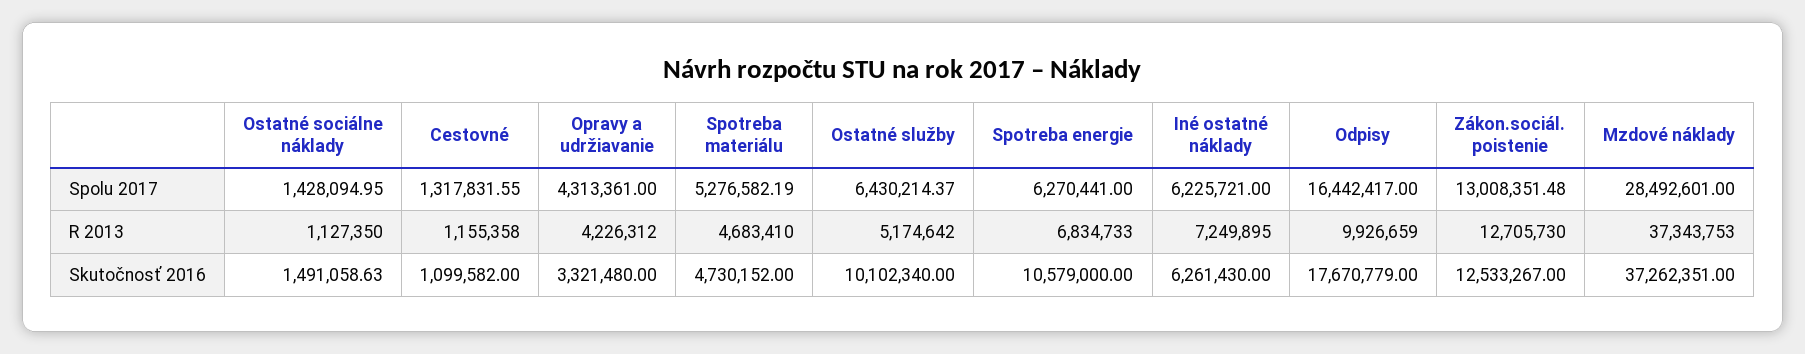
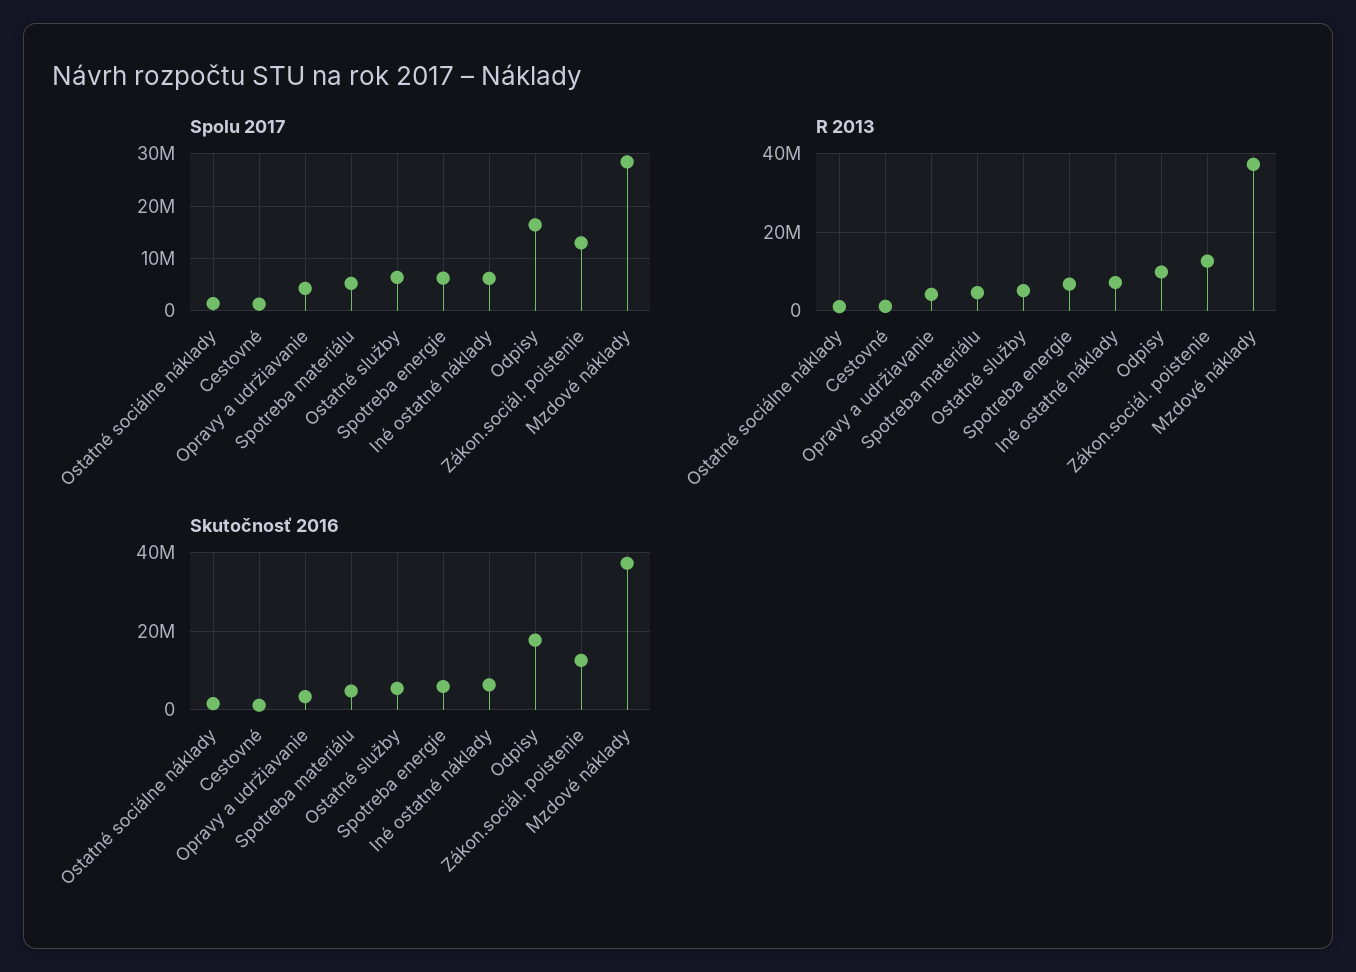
Skutočnosť 2016, Ostatné služby: 10102340 -> 6000000
Skutočnosť 2016, Spotreba energie: 10579000 -> 6000000

